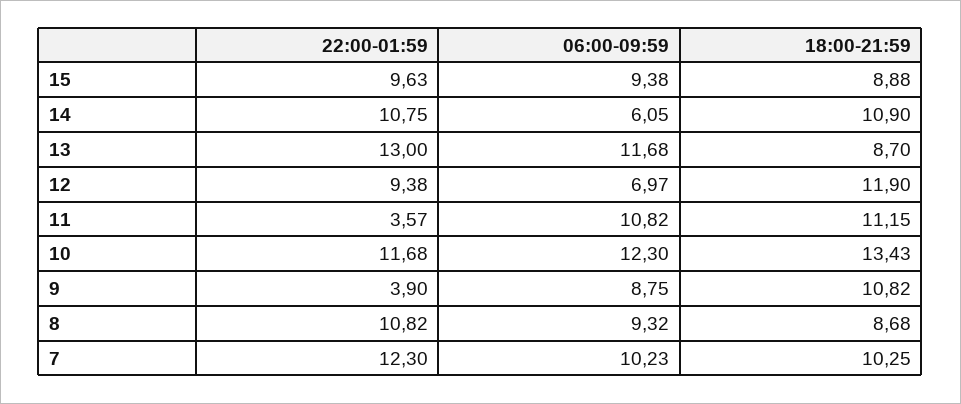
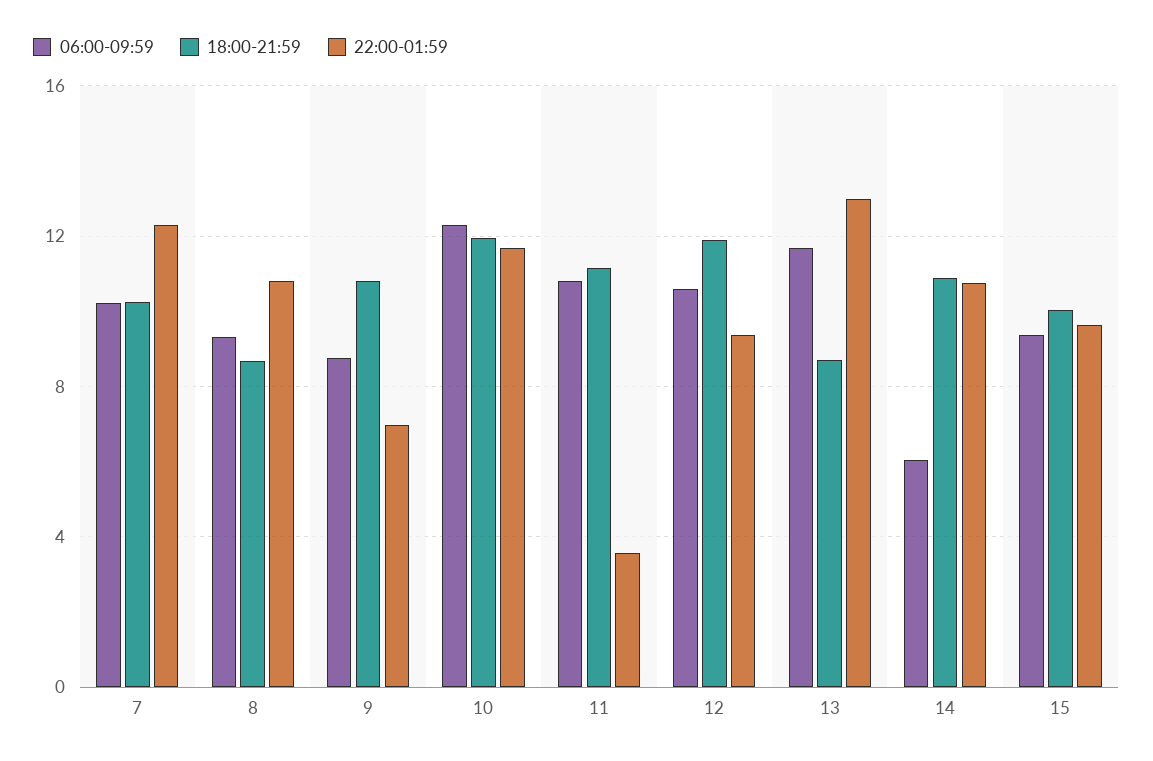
18:00-21:59, 15: 8.88 -> 10
06:00-09:59, 12: 6.97 -> 10.5
18:00-21:59, 10: 13.43 -> 12
22:00-01:59, 9: 3.9 -> 7

